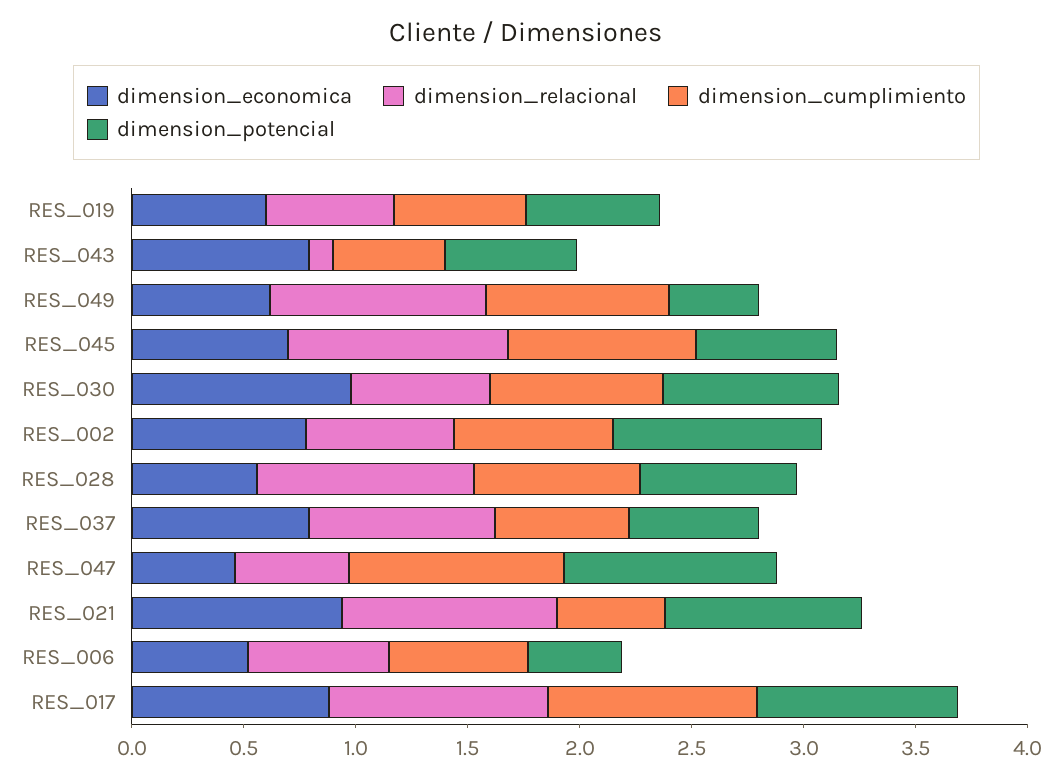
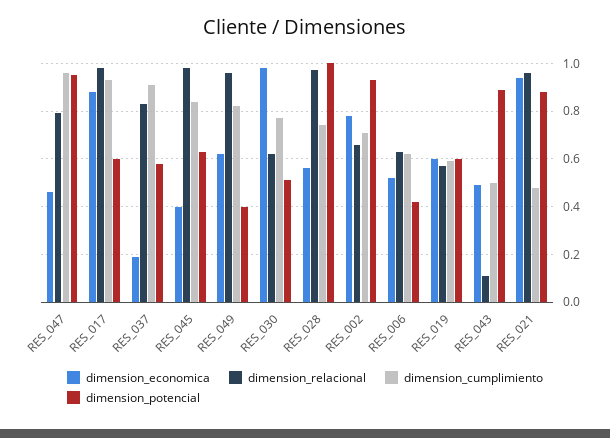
dimension_economica, RES_043: 0.8 -> 0.5
dimension_potencial, RES_043: 0.6 -> 0.9
dimension_economica, RES_045: 0.7 -> 0.4
dimension_potencial, RES_030: 0.8 -> 0.5
dimension_potencial, RES_028: 0.7 -> 1
dimension_economica, RES_037: 0.8 -> 0.2
dimension_cumplimiento, RES_037: 0.6 -> 0.9
dimension_relacional, RES_047: 0.5 -> 0.8
dimension_potencial, RES_017: 0.9 -> 0.6

